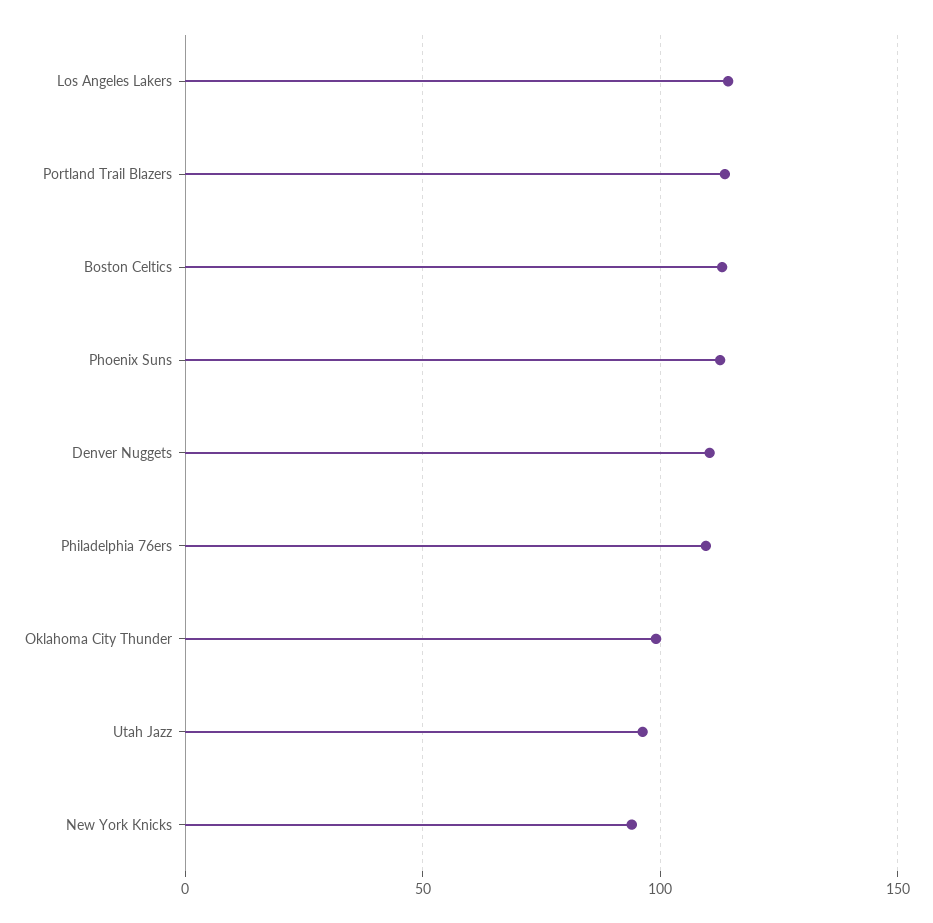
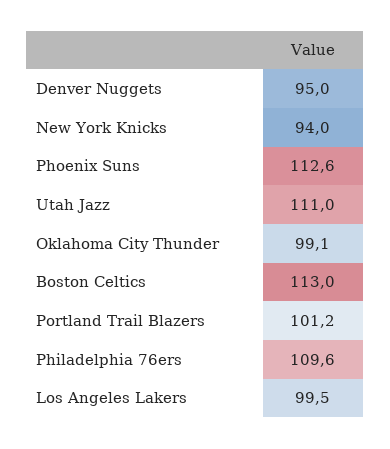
Los Angeles Lakers: 115 -> 99.5
Portland Trail Blazers: 115 -> 101.2
Denver Nuggets: 110 -> 95
Utah Jazz: 95 -> 111

